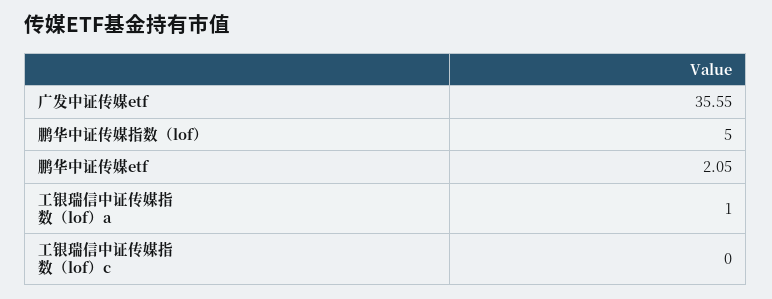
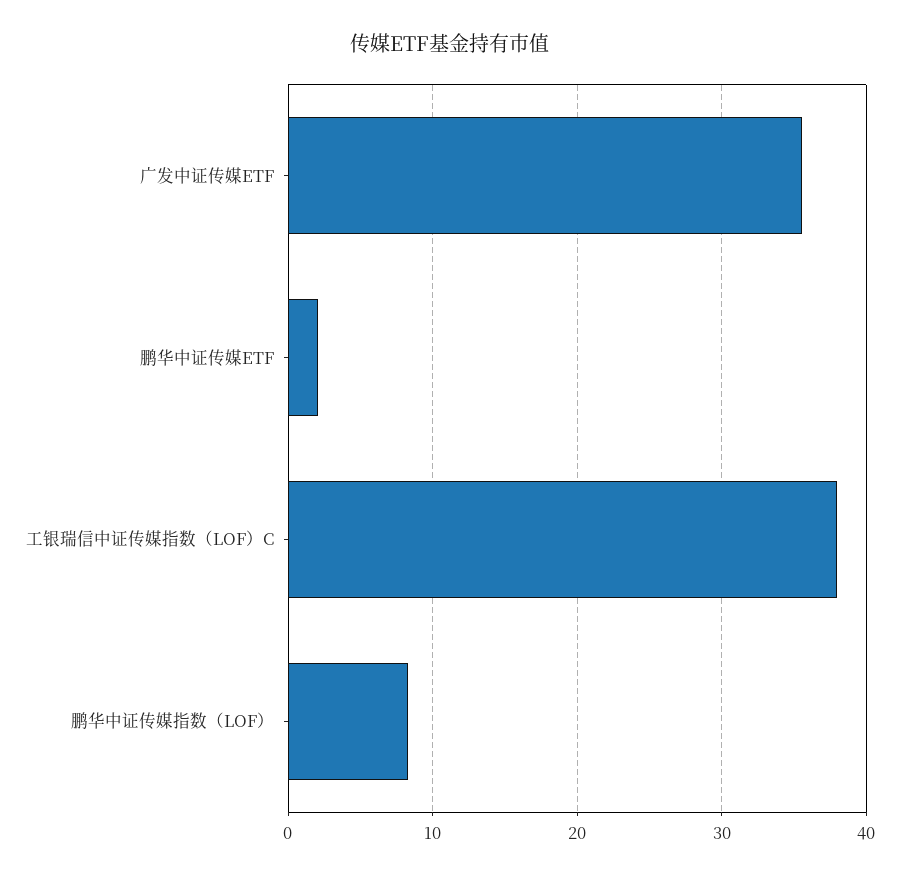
鹏华中证传媒指数（lof）: 5 -> 8
工银瑞信中证传媒指数（lof）a: 1 -> none
工银瑞信中证传媒指数（lof）c: 0 -> 38

